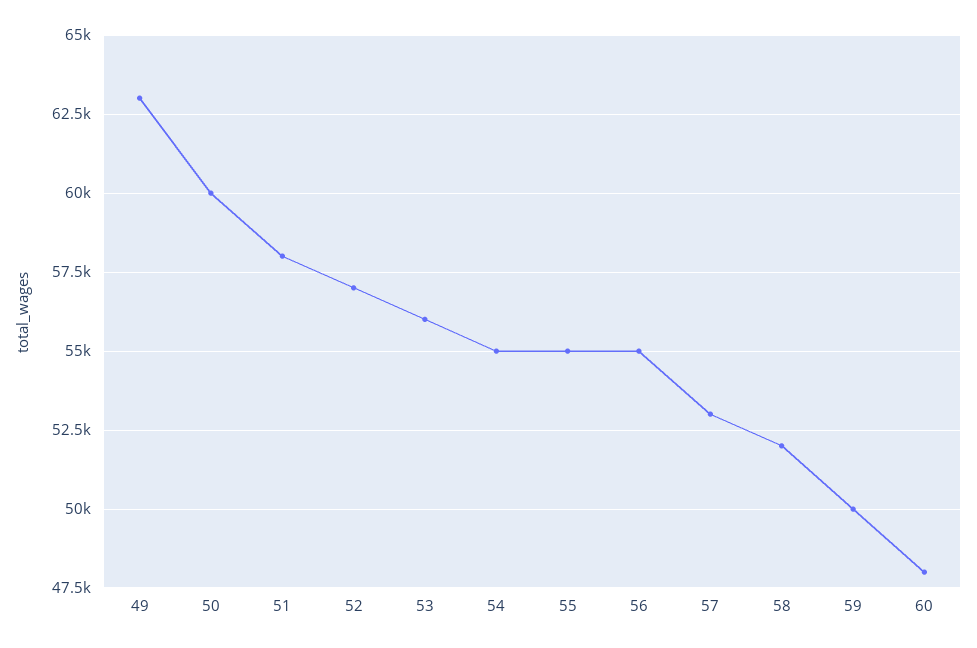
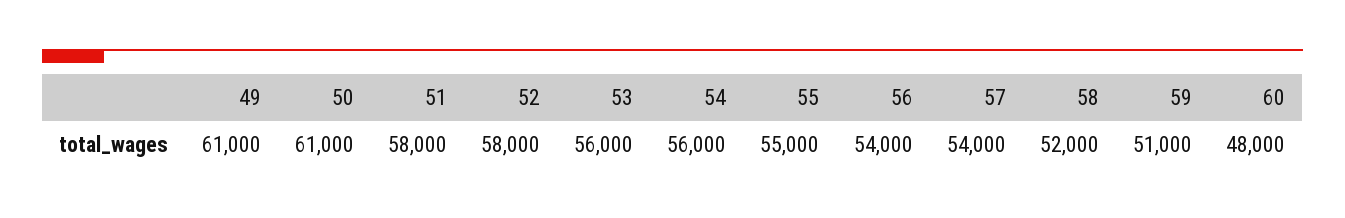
49: 63000 -> 61000
50: 60000 -> 61000
52: 57000 -> 58000
54: 55000 -> 56000
56: 55000 -> 54000
57: 53000 -> 54000
59: 50000 -> 51000

